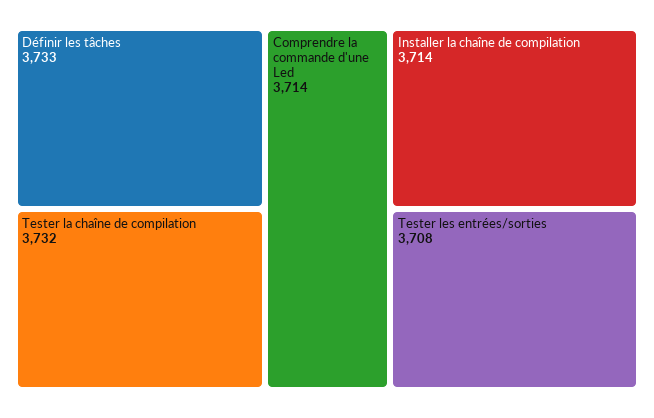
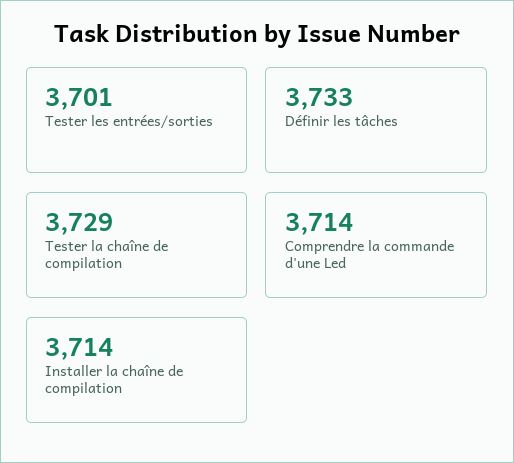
Tester la chaîne de compilation: 3732 -> 3729
Tester les entrées/sorties: 3708 -> 3701

